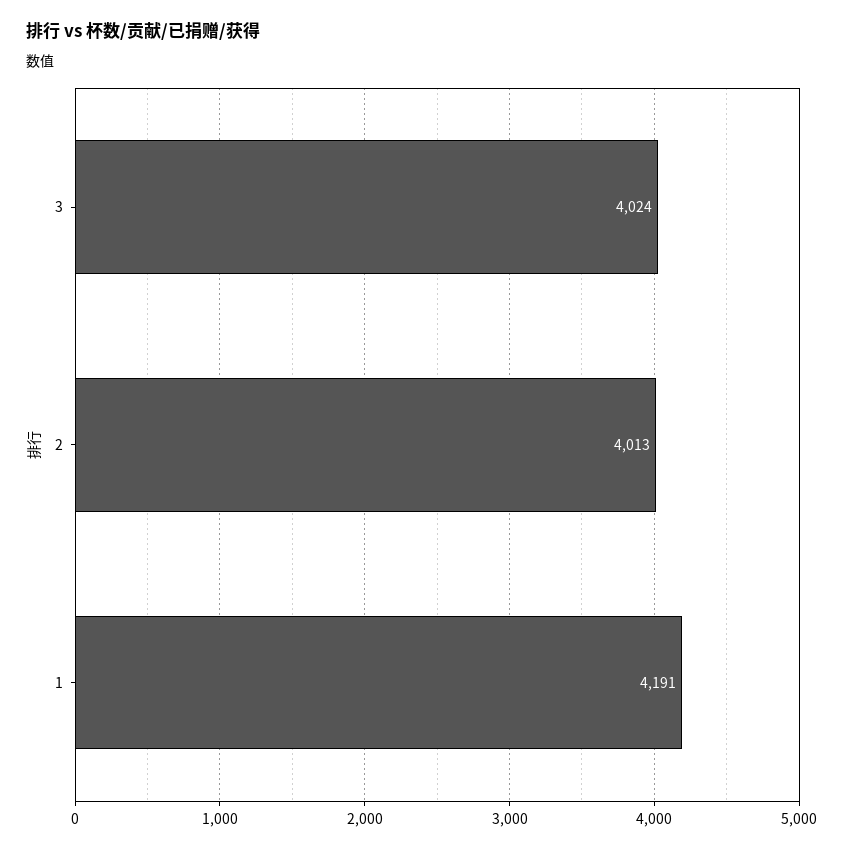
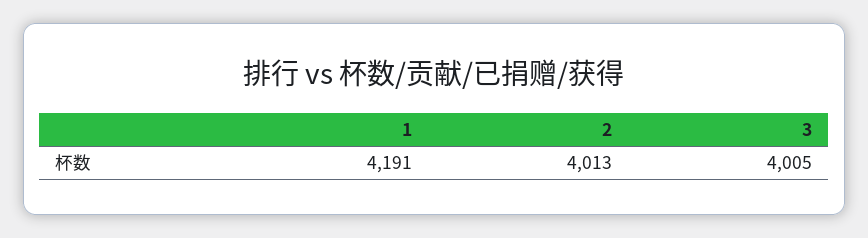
3: 4024 -> 4005

